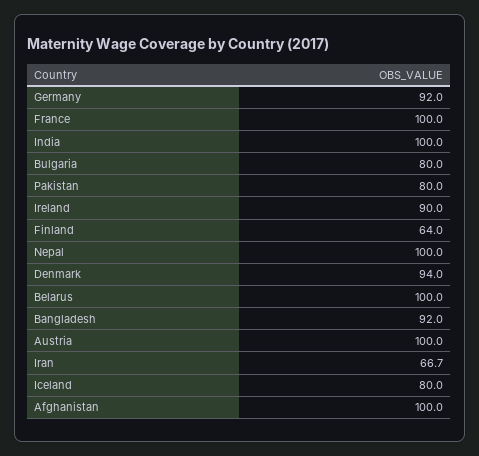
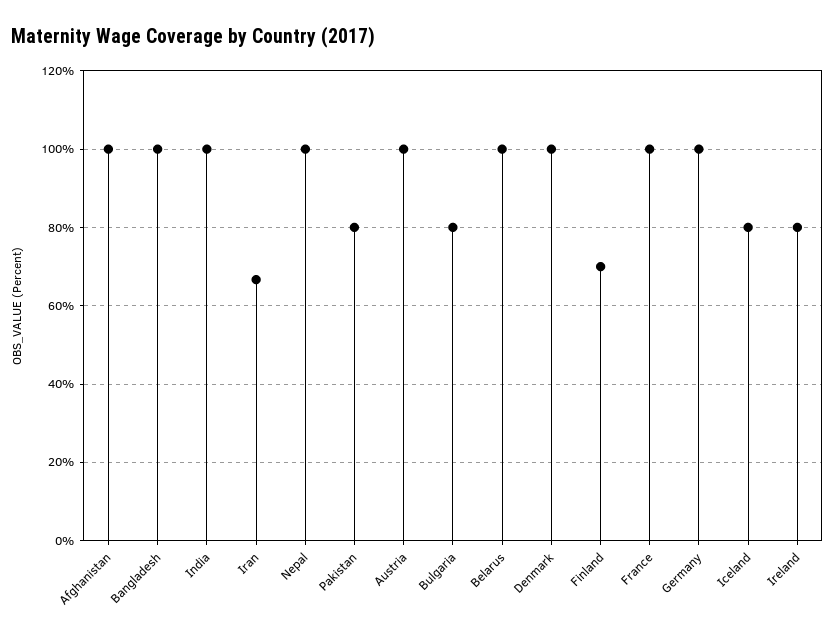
Germany: 92 -> 100
Ireland: 90 -> 80
Finland: 64 -> 70
Denmark: 94 -> 100
Bangladesh: 92 -> 100

